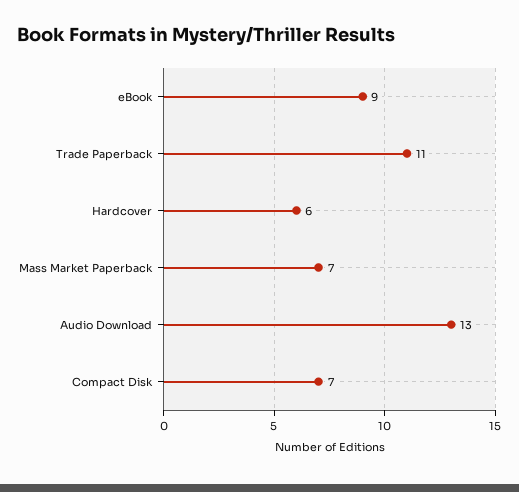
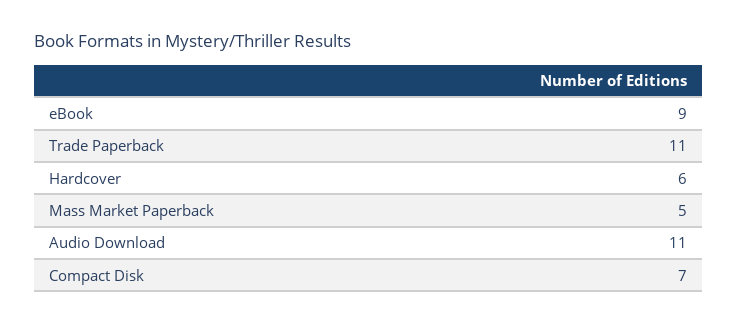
Mass Market Paperback: 7 -> 5
Audio Download: 13 -> 11

